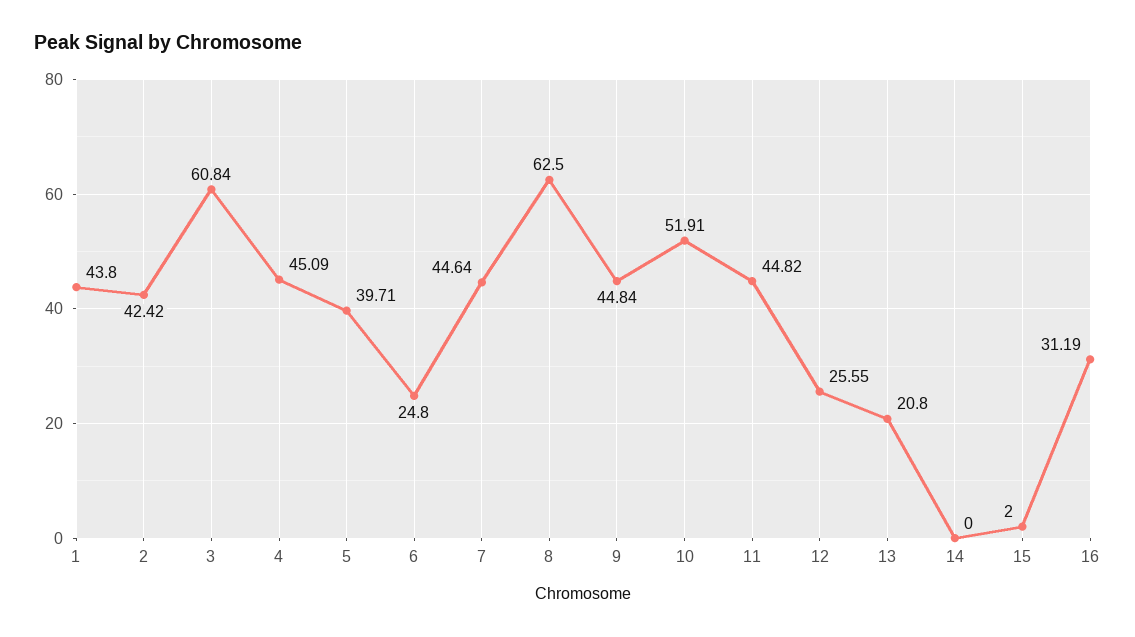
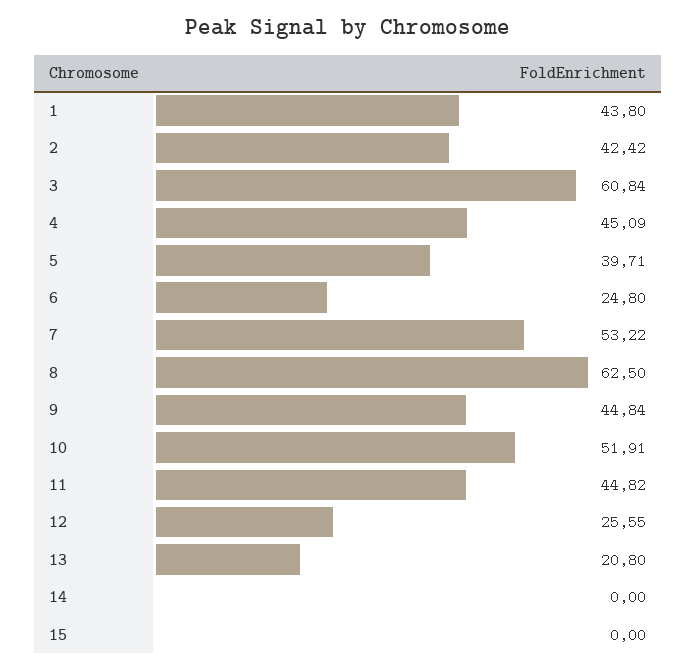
7: 44.64 -> 53.22
15: 2 -> 0
16: 31.19 -> none

